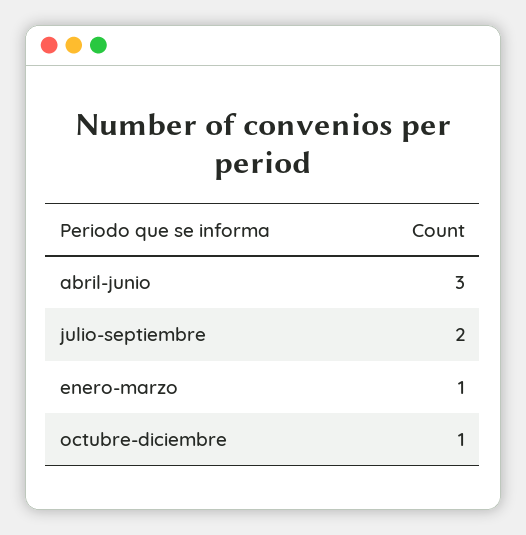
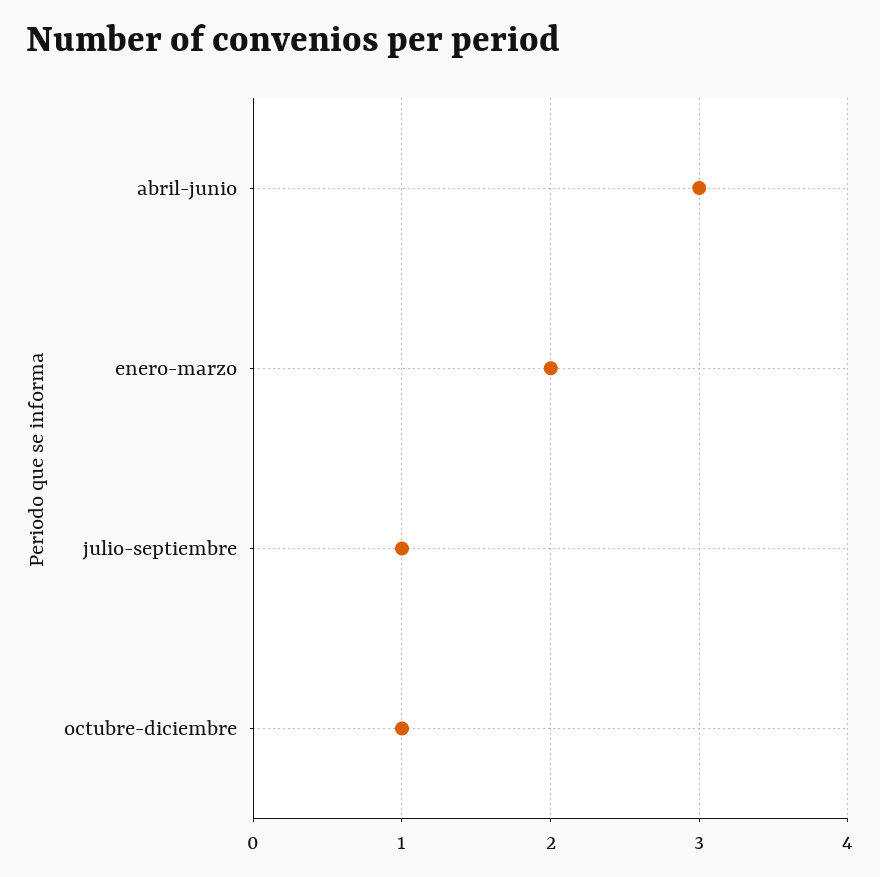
julio-septiembre: 2 -> 1
enero-marzo: 1 -> 2

